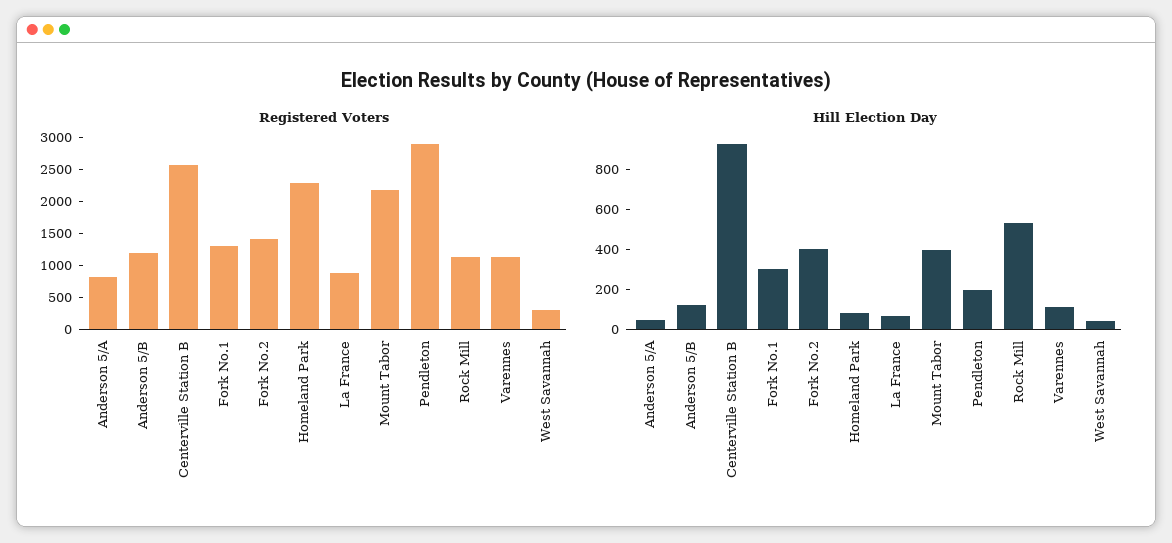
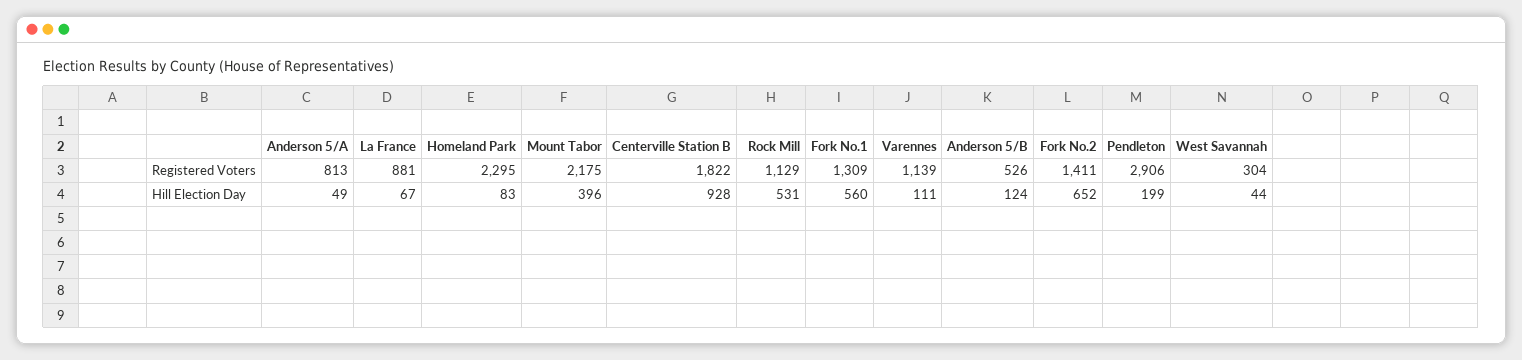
Registered Voters, Anderson 5/B: 1250 -> 526
Registered Voters, Centerville Station B: 2500 -> 1822
Hill Election Day, Fork No.1: 300 -> 560
Hill Election Day, Fork No.2: 400 -> 652

